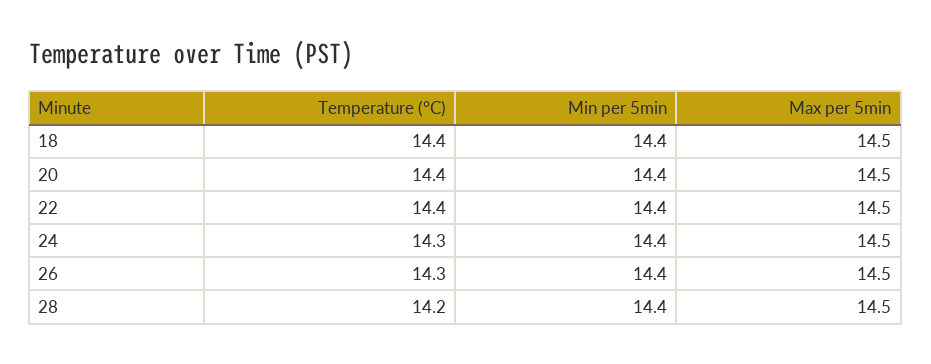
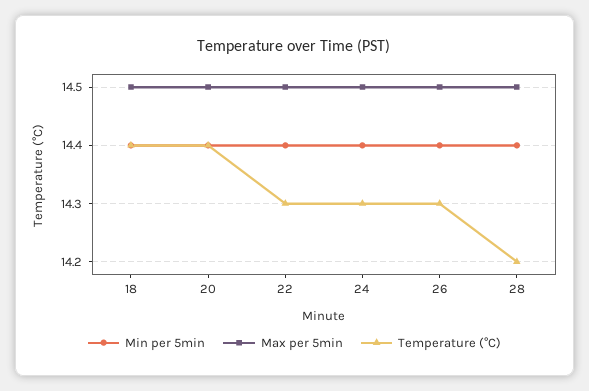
Temperature (°C), 22: 14.4 -> 14.3

